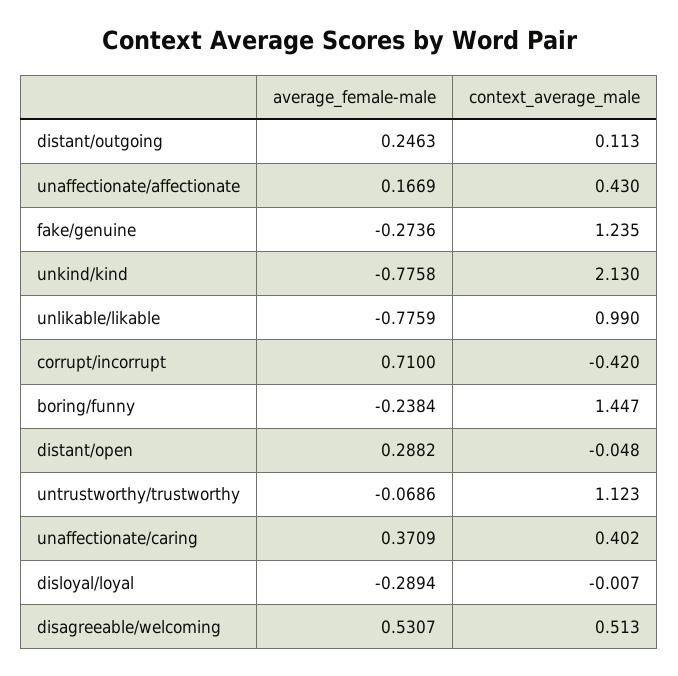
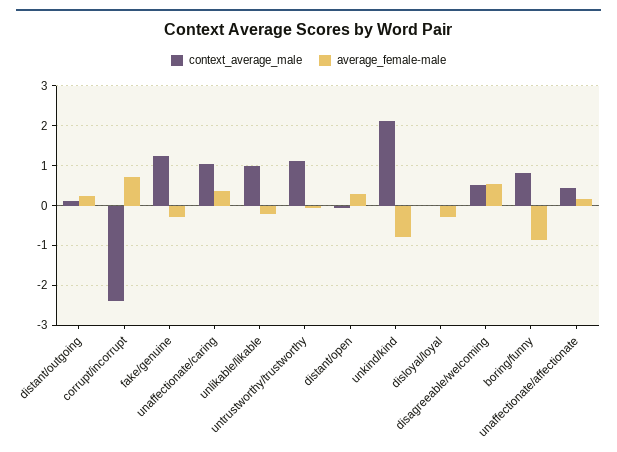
average_female-male, unlikable/likable: -0.7759 -> -0.2
context_average_male, corrupt/incorrupt: -0.42 -> -2.4
average_female-male, boring/funny: -0.2384 -> -0.8
context_average_male, boring/funny: 1.447 -> 0.8
context_average_male, unaffectionate/caring: 0.402 -> 1

